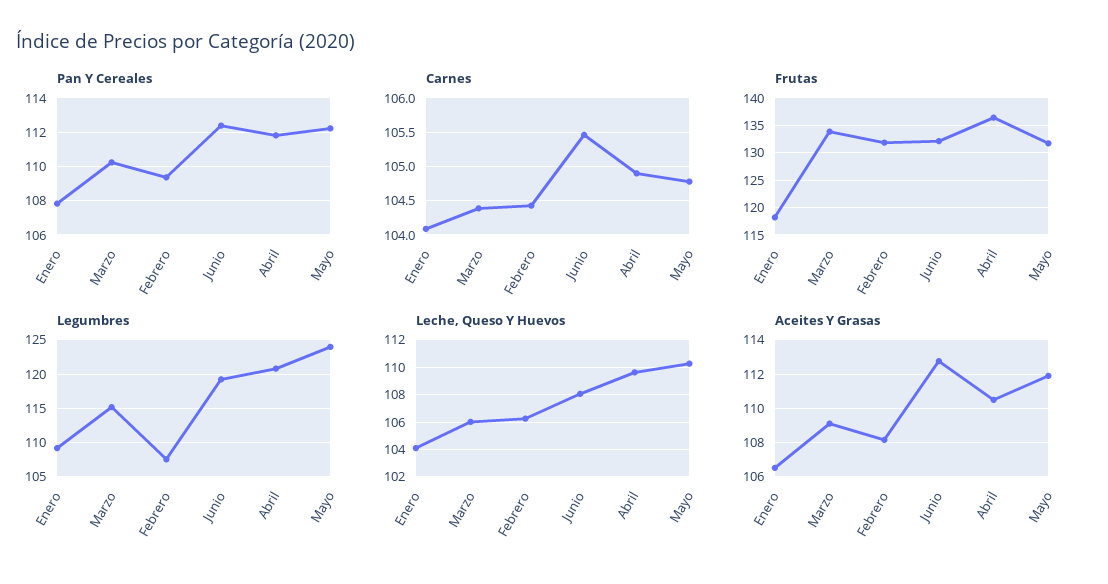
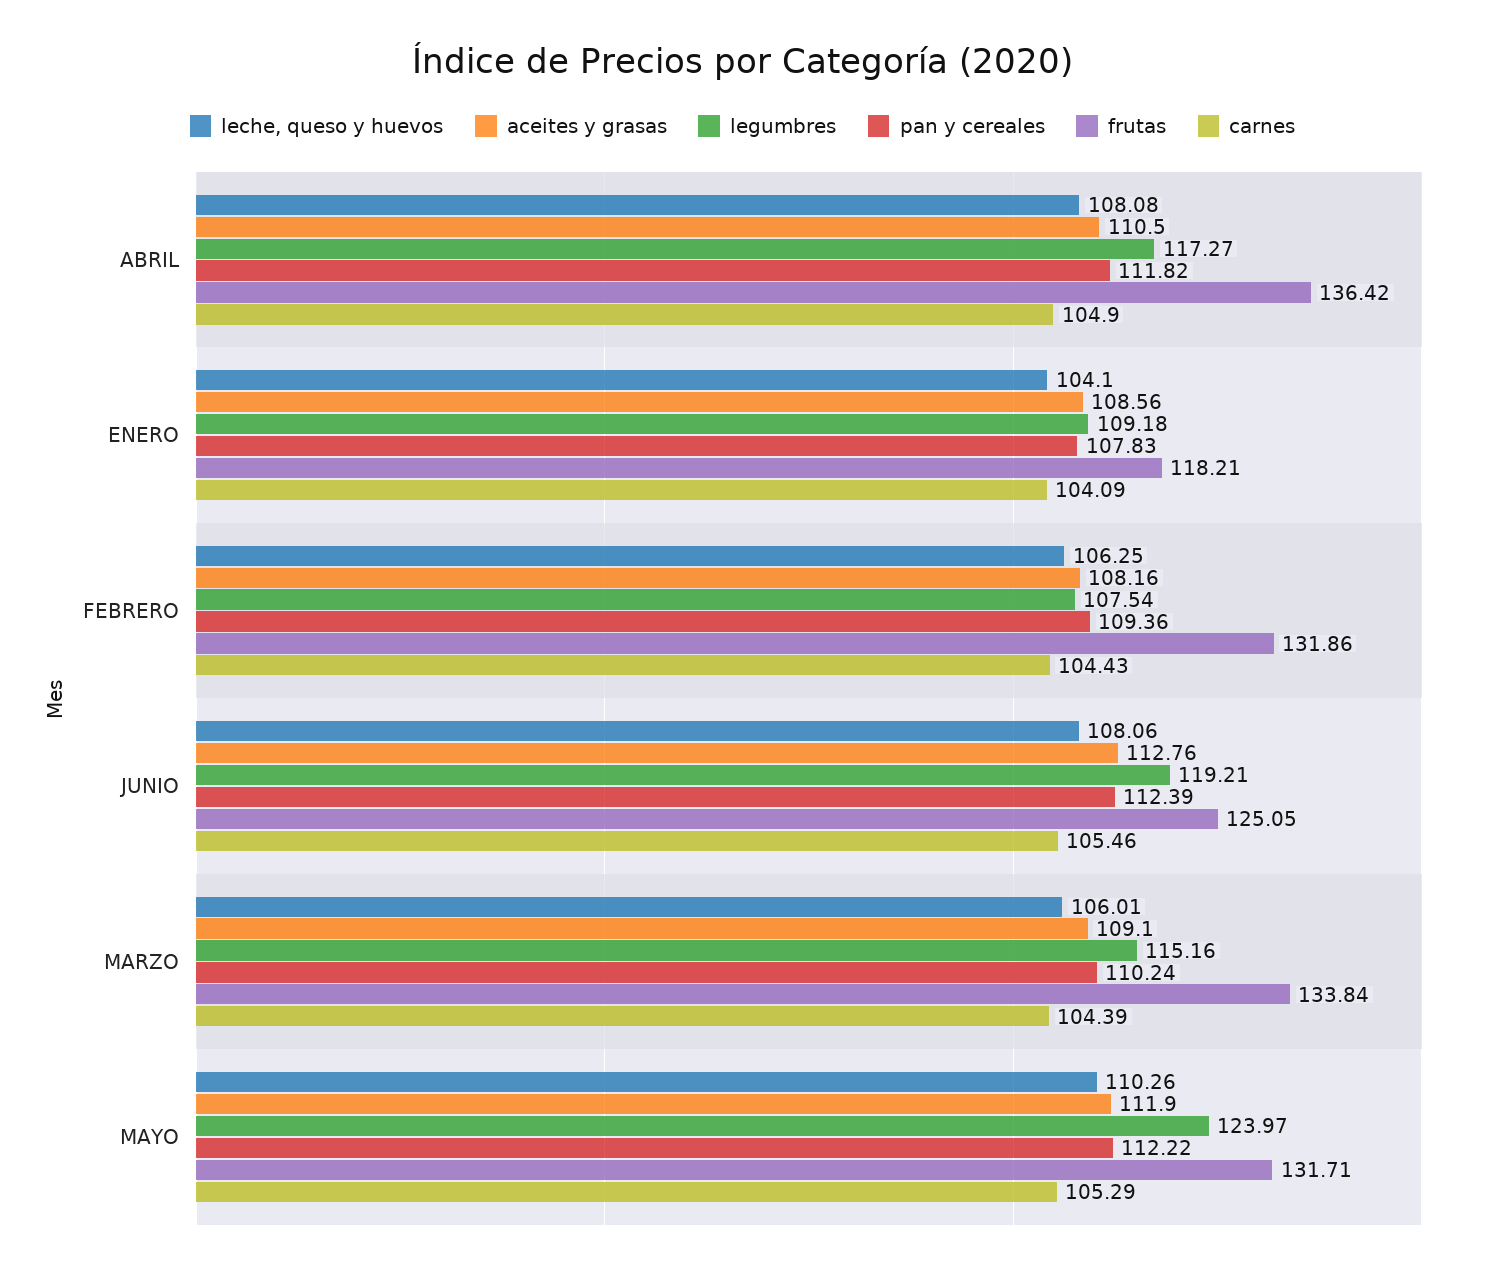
Carnes, Mayo: 104.8 -> 105.29
Frutas, Junio: 132.5 -> 125.05
Legumbres, Abril: 121 -> 117.27
Leche, Queso Y Huevos, Abril: 109.5 -> 108.08
Aceites Y Grasas, Enero: 106.5 -> 108.56

